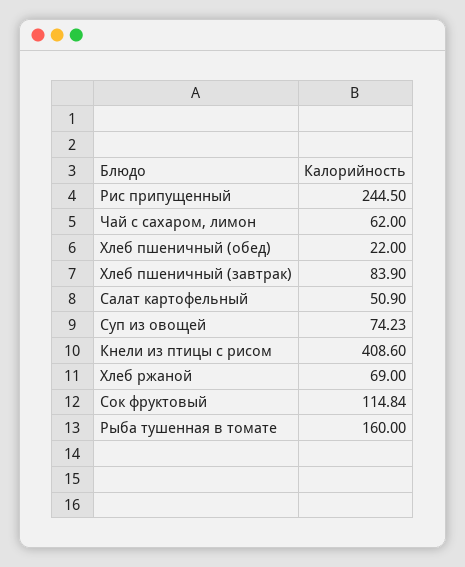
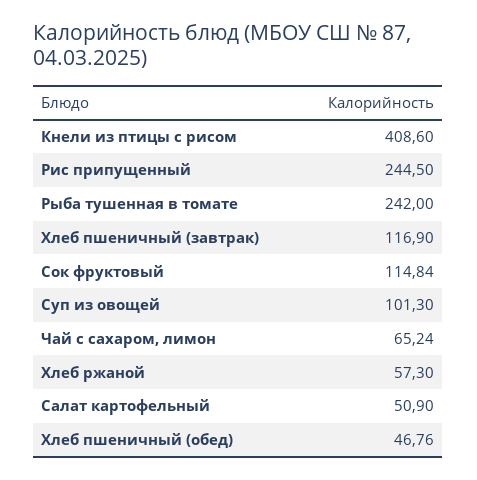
Чай с сахаром, лимон: 62 -> 65.24
Хлеб пшеничный (обед): 22 -> 46.76
Хлеб пшеничный (завтрак): 83.9 -> 116.9
Суп из овощей: 74.23 -> 101.3
Хлеб ржаной: 69 -> 57.3
Рыба тушенная в томате: 160 -> 242

